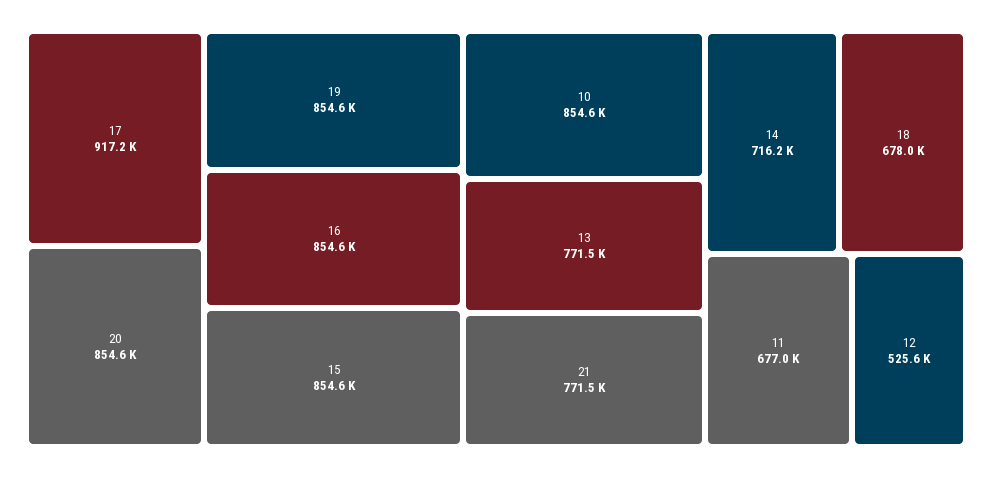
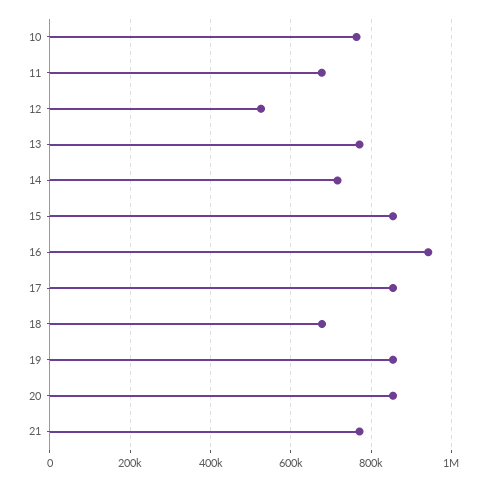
17: 917200 -> 860000
16: 854600 -> 940000
10: 854600 -> 760000

